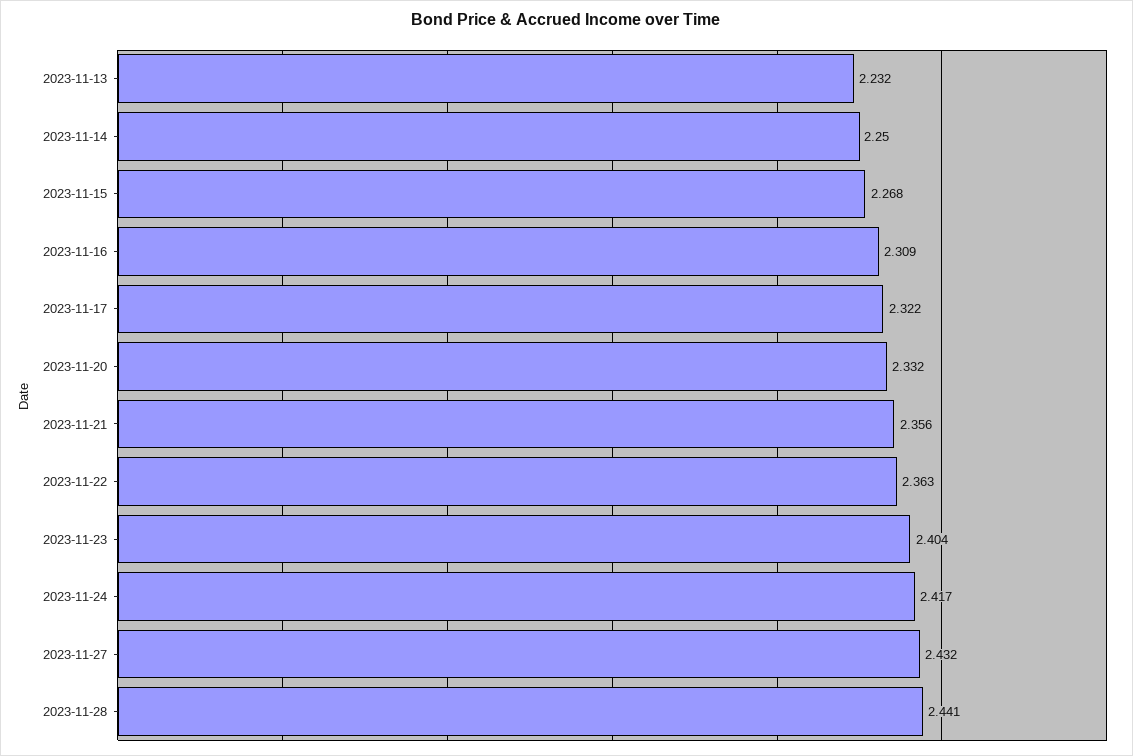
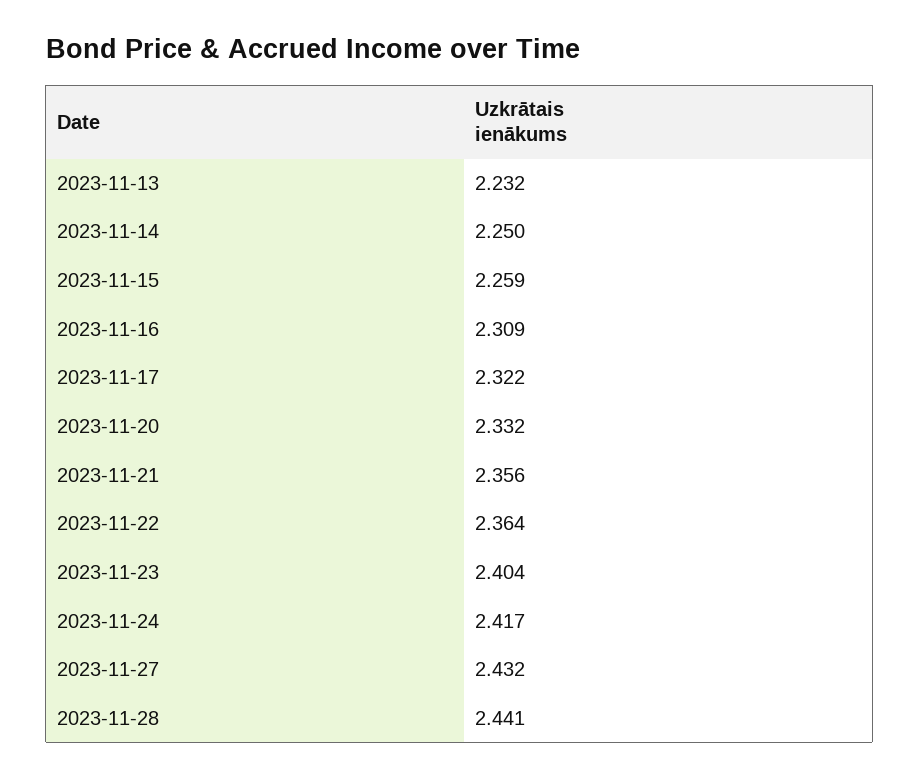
2023-11-15: 2.268 -> 2.259
2023-11-22: 2.363 -> 2.364

